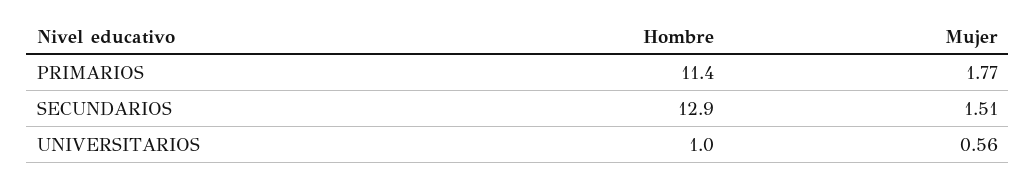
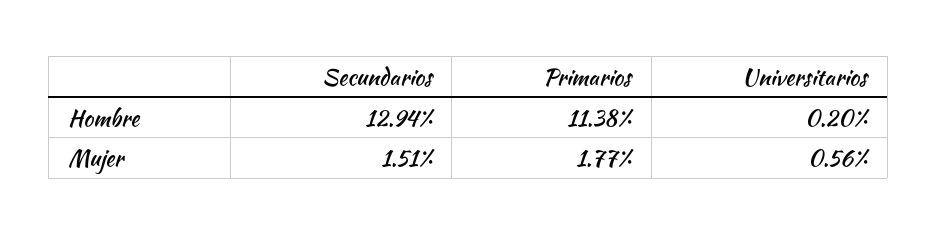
Hombre, UNIVERSITARIOS: 1 -> 0.2

